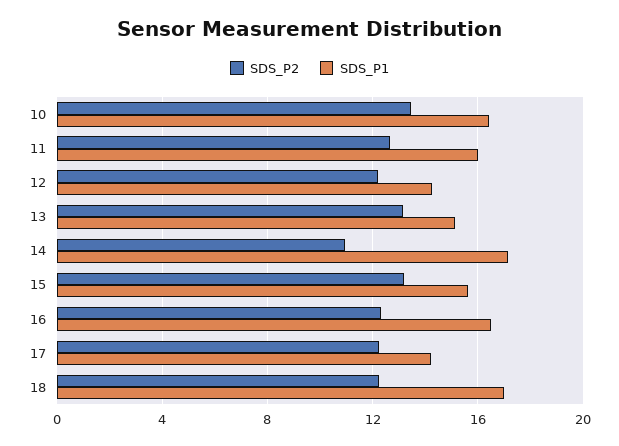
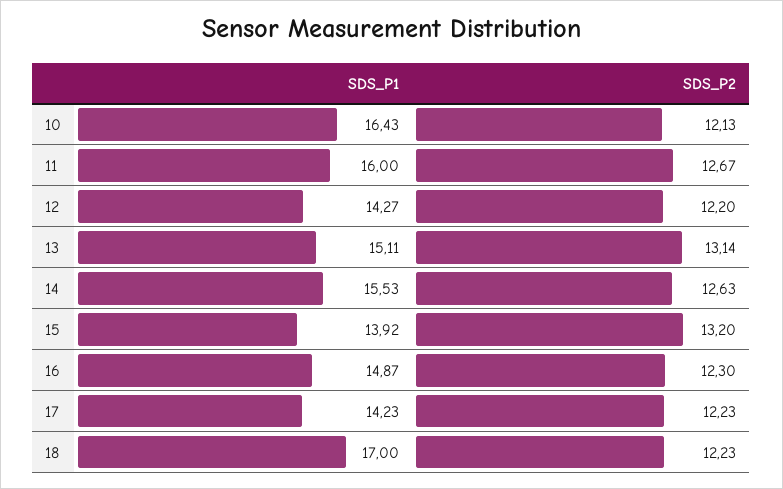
SDS_P2, 10: 13.5 -> 12.13
SDS_P2, 14: 11 -> 12.63
SDS_P1, 14: 17 -> 15.53
SDS_P1, 15: 15.5 -> 13.92
SDS_P1, 16: 16.5 -> 14.87

